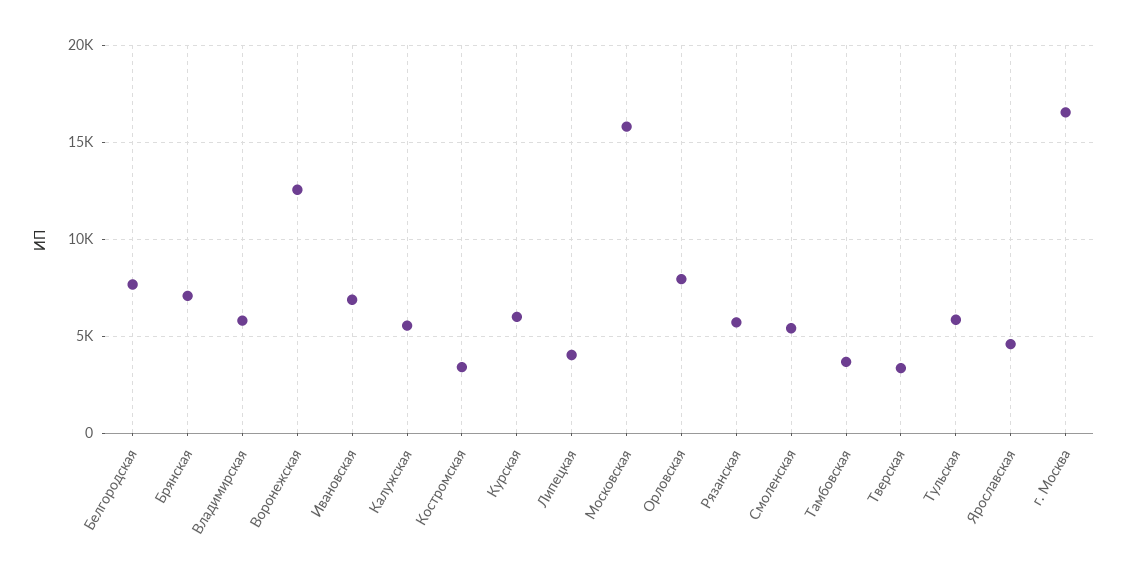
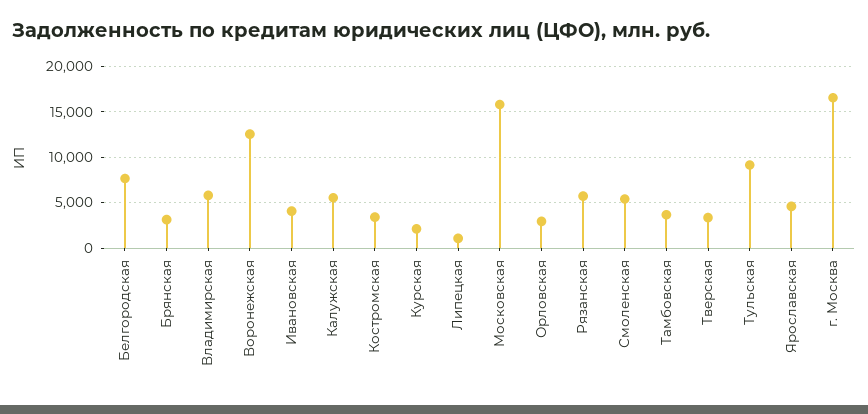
Брянская: 7000 -> 3000
Ивановская: 7000 -> 4000
Курская: 6000 -> 2000
Липецкая: 4000 -> 1000
Орловская: 8000 -> 3000
Тульская: 6000 -> 9000

